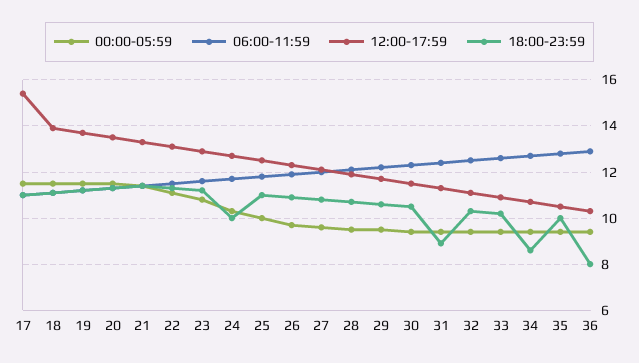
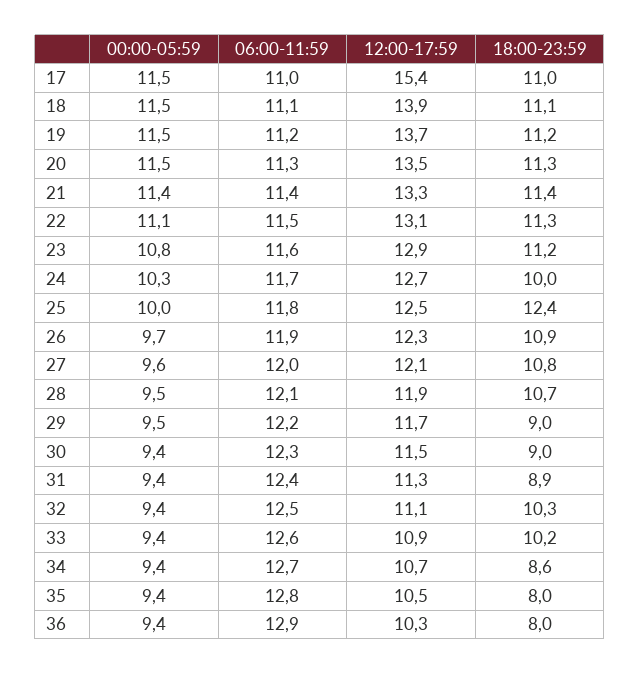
18:00-23:59, 25: 11 -> 12.4
18:00-23:59, 29: 10.5 -> 9
18:00-23:59, 30: 10.5 -> 9
18:00-23:59, 35: 10 -> 8

